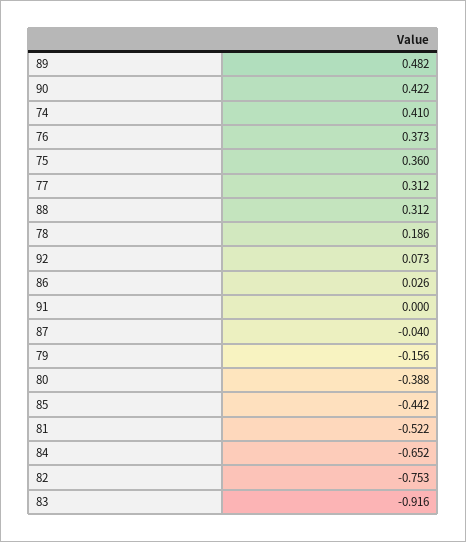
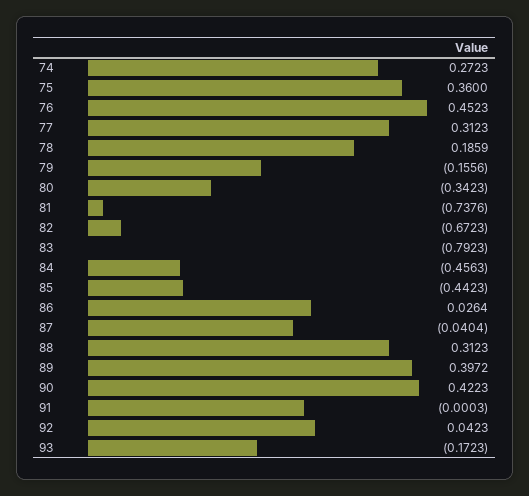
89: 0.482 -> 0.3972
74: 0.41 -> 0.2723
76: 0.373 -> 0.4523
92: 0.073 -> 0.0423
80: -0.388 -> -0.3423
81: -0.522 -> -0.7376
84: -0.652 -> -0.4563
82: -0.753 -> -0.6723
83: -0.916 -> -0.7923
93: none -> -0.1723

